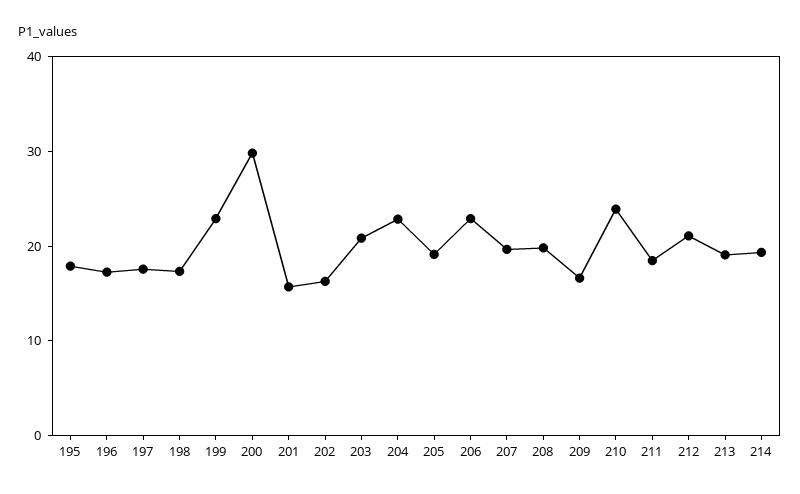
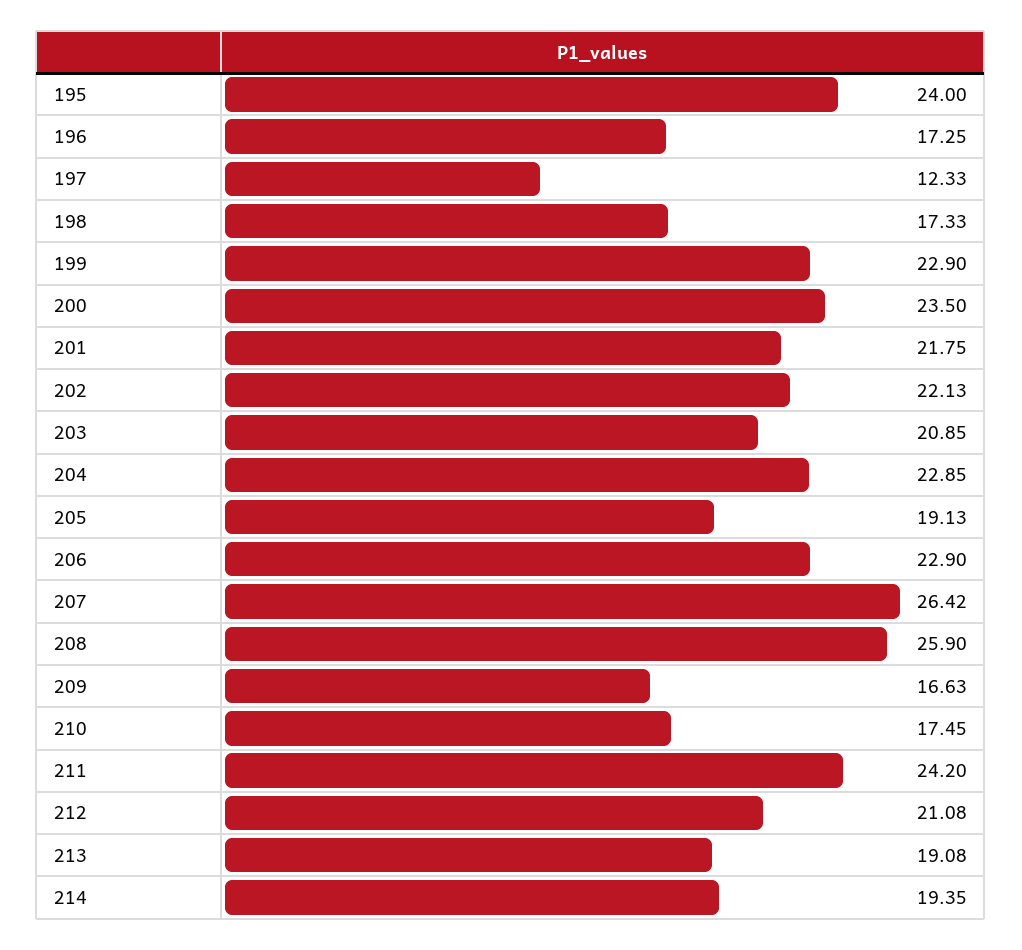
195: 18 -> 24
197: 18 -> 12.33
200: 30 -> 23.5
201: 16 -> 21.75
202: 16 -> 22.13
207: 20 -> 26.42
208: 20 -> 25.9
210: 24 -> 17.45
211: 18 -> 24.2

